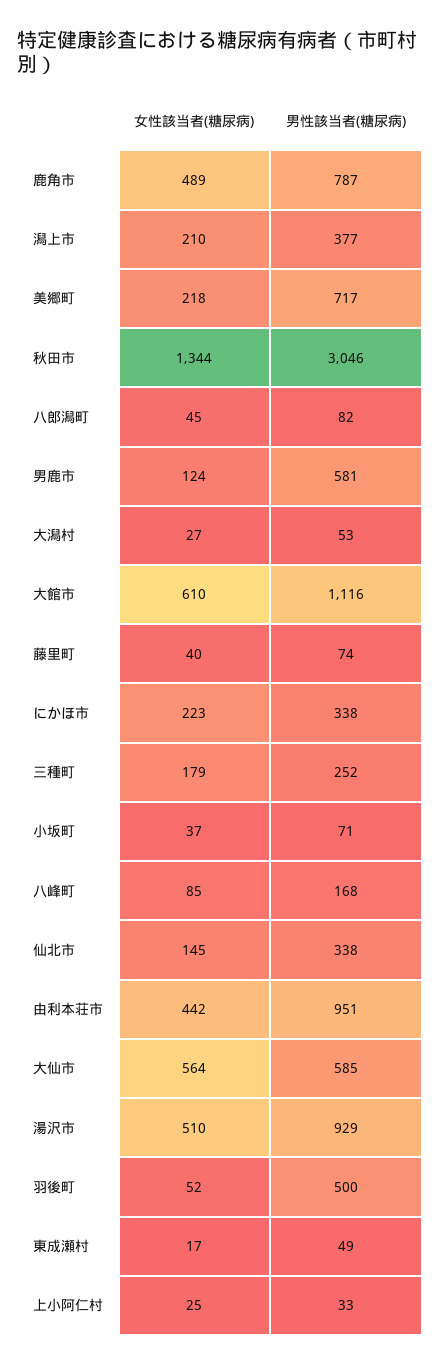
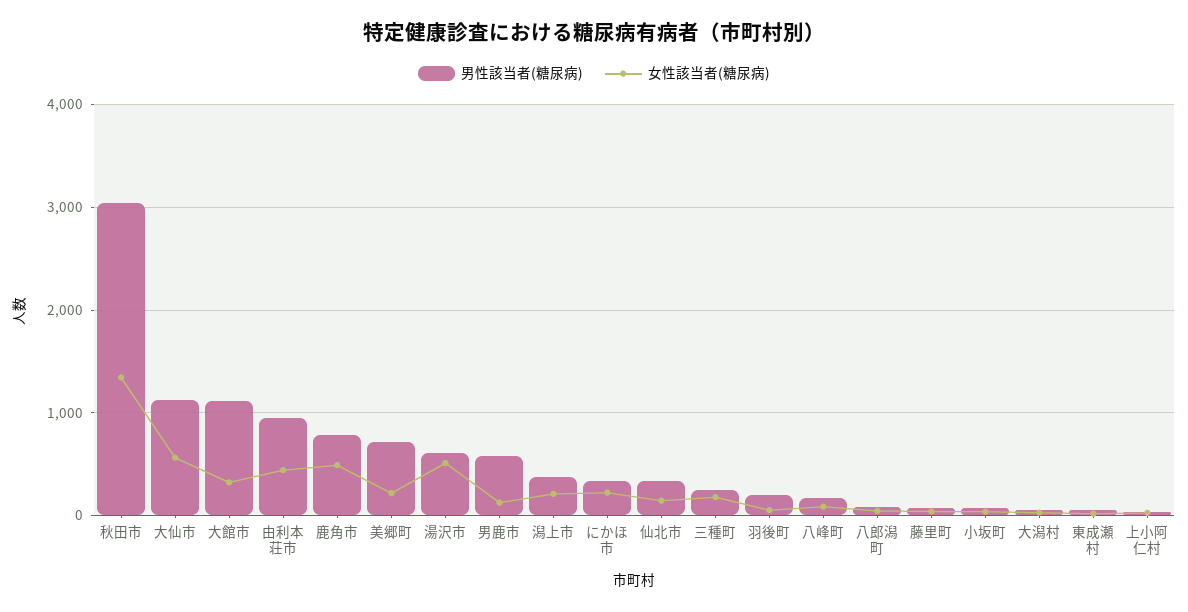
女性該当者(糖尿病), 大館市: 610 -> 300
男性該当者(糖尿病), 大仙市: 585 -> 1100
男性該当者(糖尿病), 湯沢市: 929 -> 600
男性該当者(糖尿病), 羽後町: 500 -> 200

